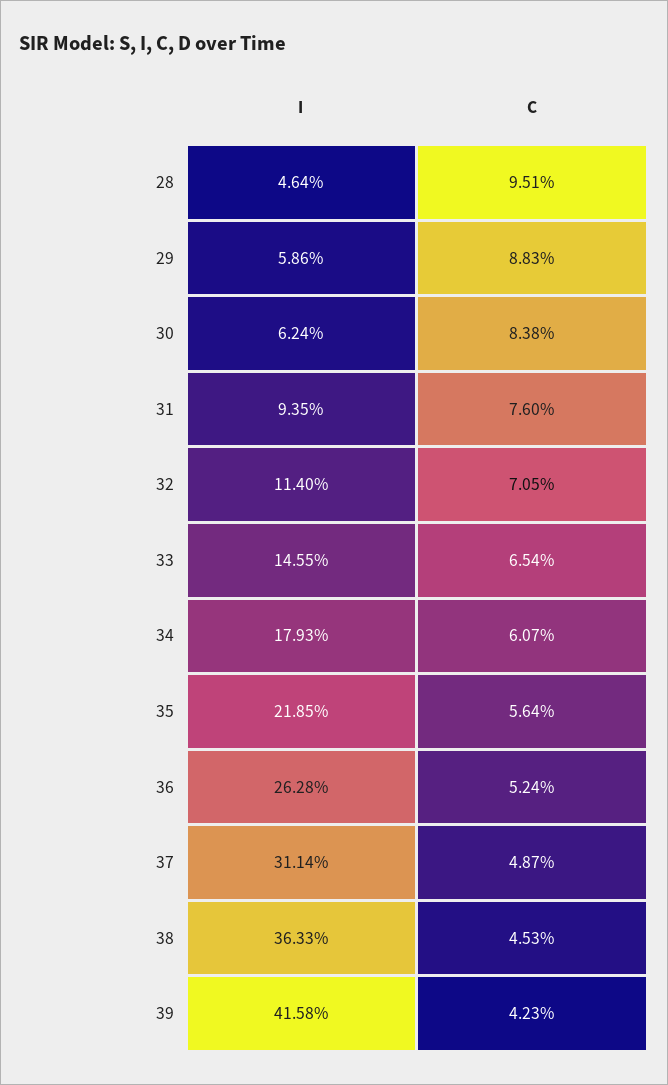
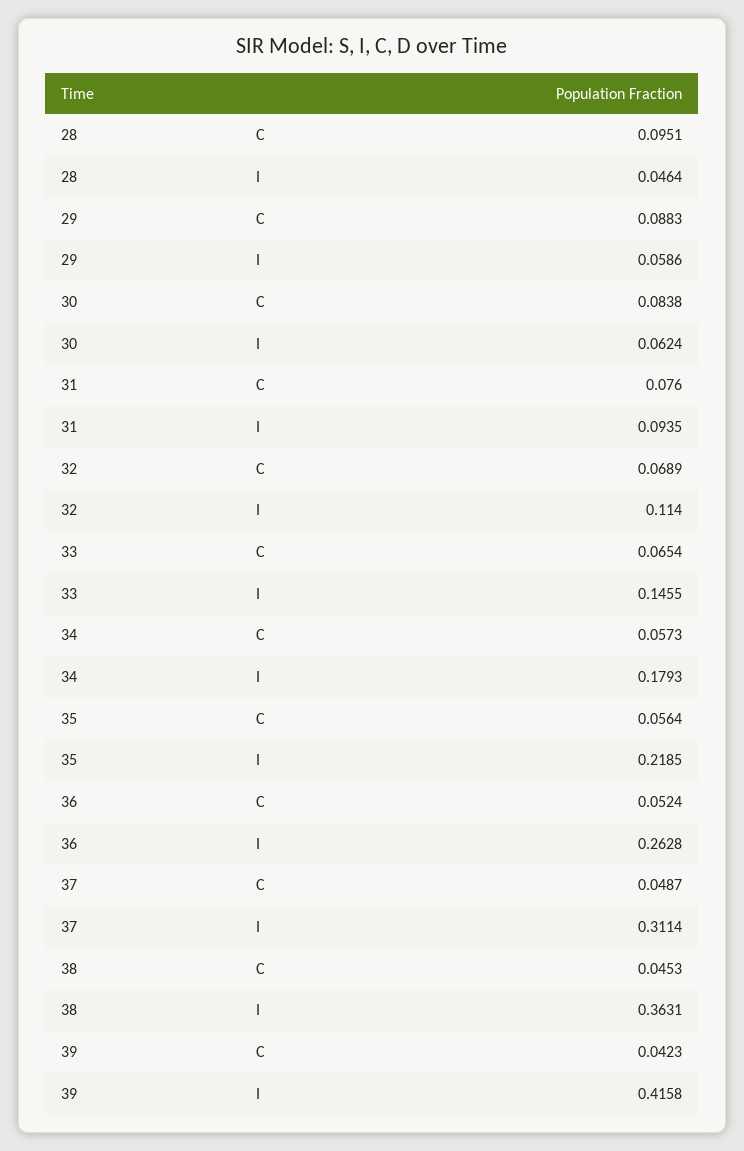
C, 32: 0.0705 -> 0.0689
C, 34: 0.0607 -> 0.0573
I, 38: 0.3633 -> 0.3631

